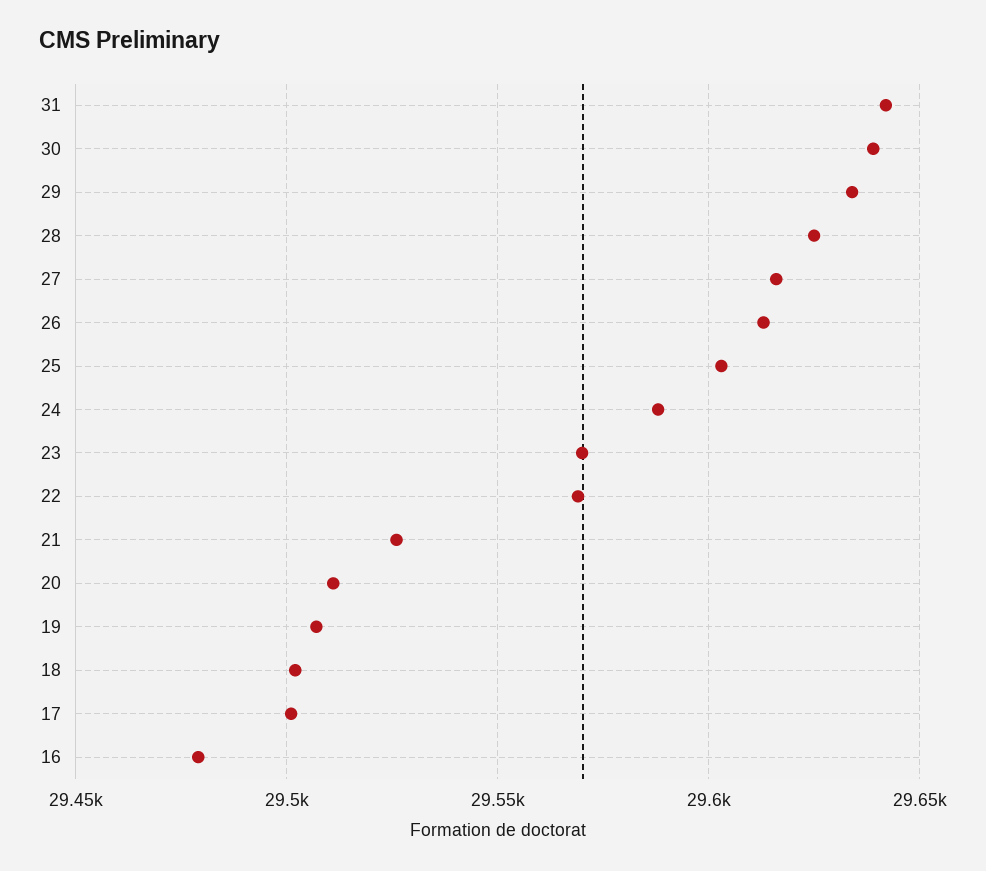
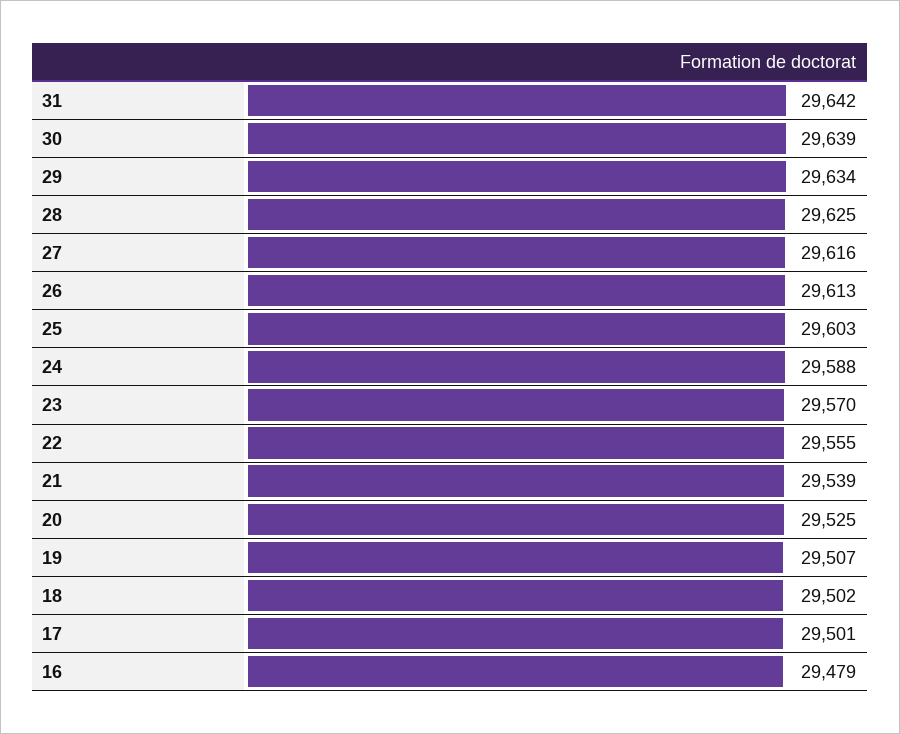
22: 29570 -> 29555
21: 29525 -> 29539
20: 29510 -> 29525

